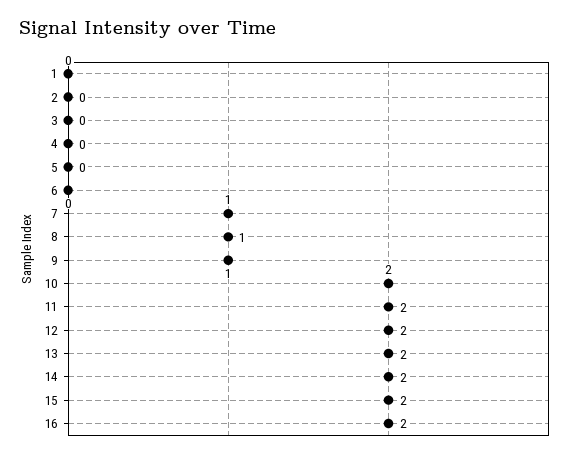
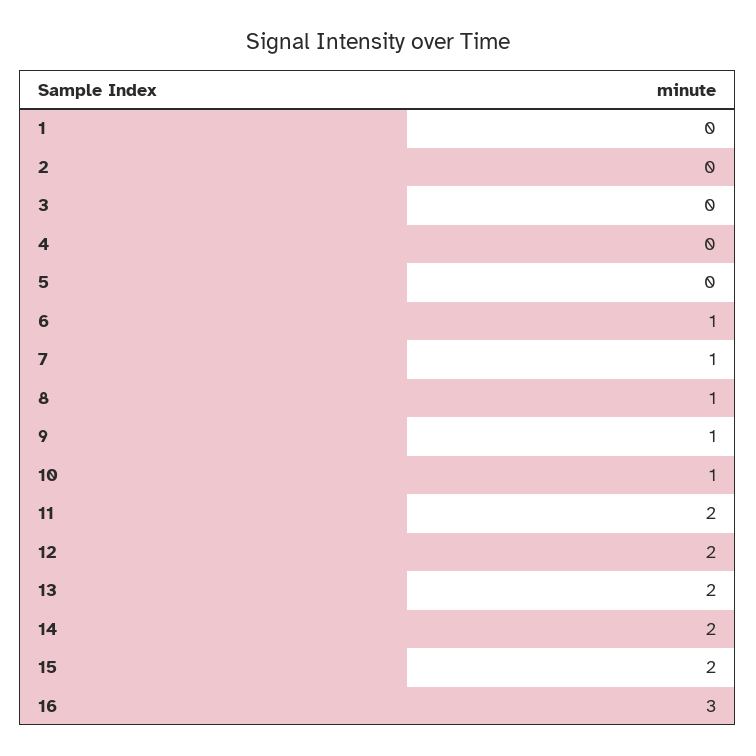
6: 0 -> 1
10: 2 -> 1
16: 2 -> 3

